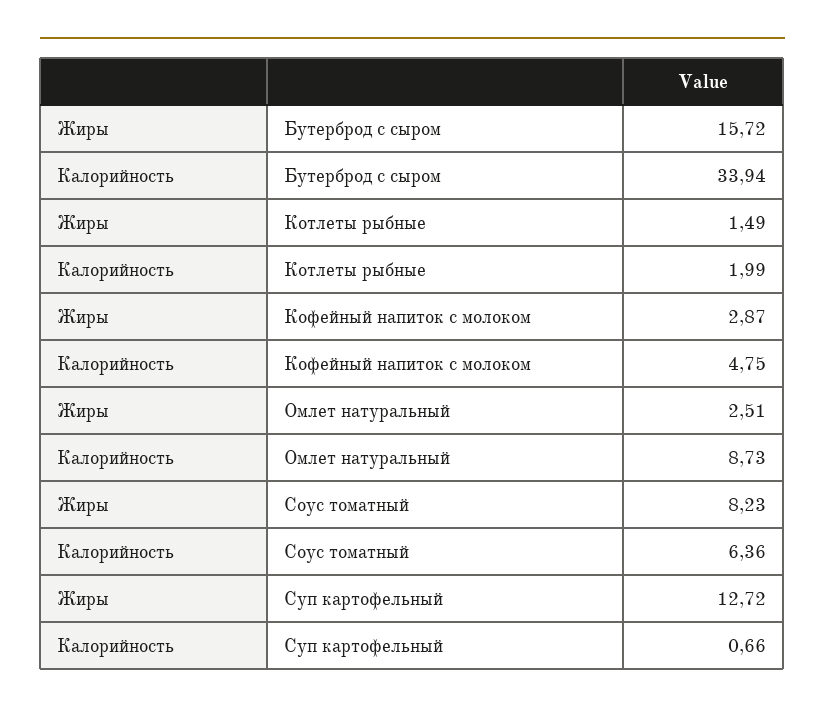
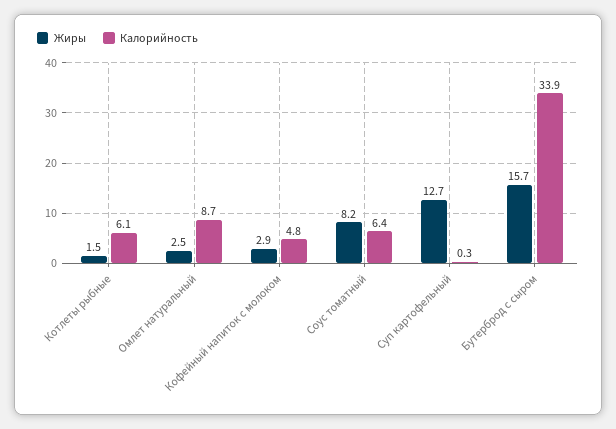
Калорийность, Котлеты рыбные: 1.99 -> 6.1
Калорийность, Суп картофельный: 0.66 -> 0.3

